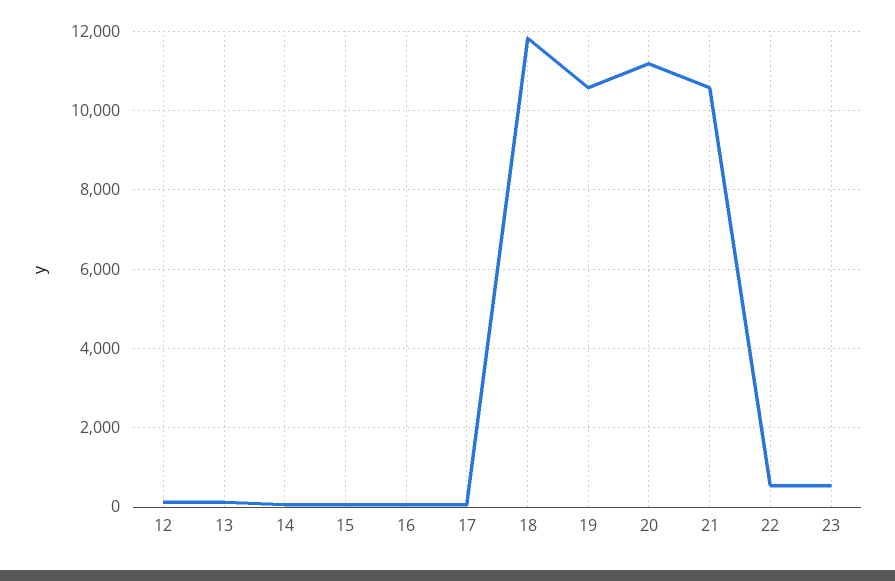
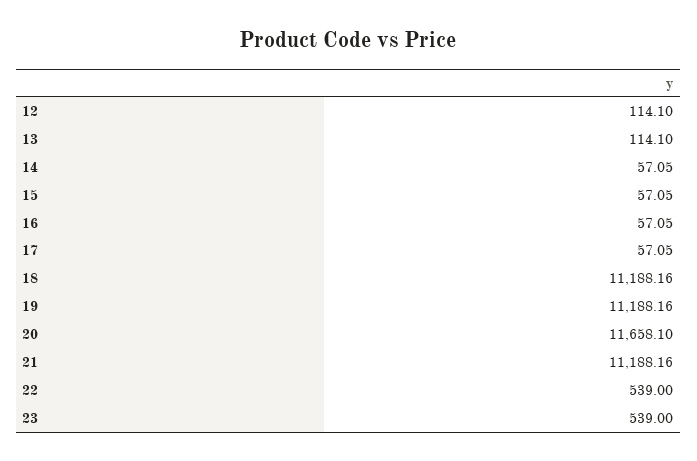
18: 11800 -> 11188.16
19: 10600 -> 11188.16
20: 11200 -> 11658.1
21: 10600 -> 11188.16

